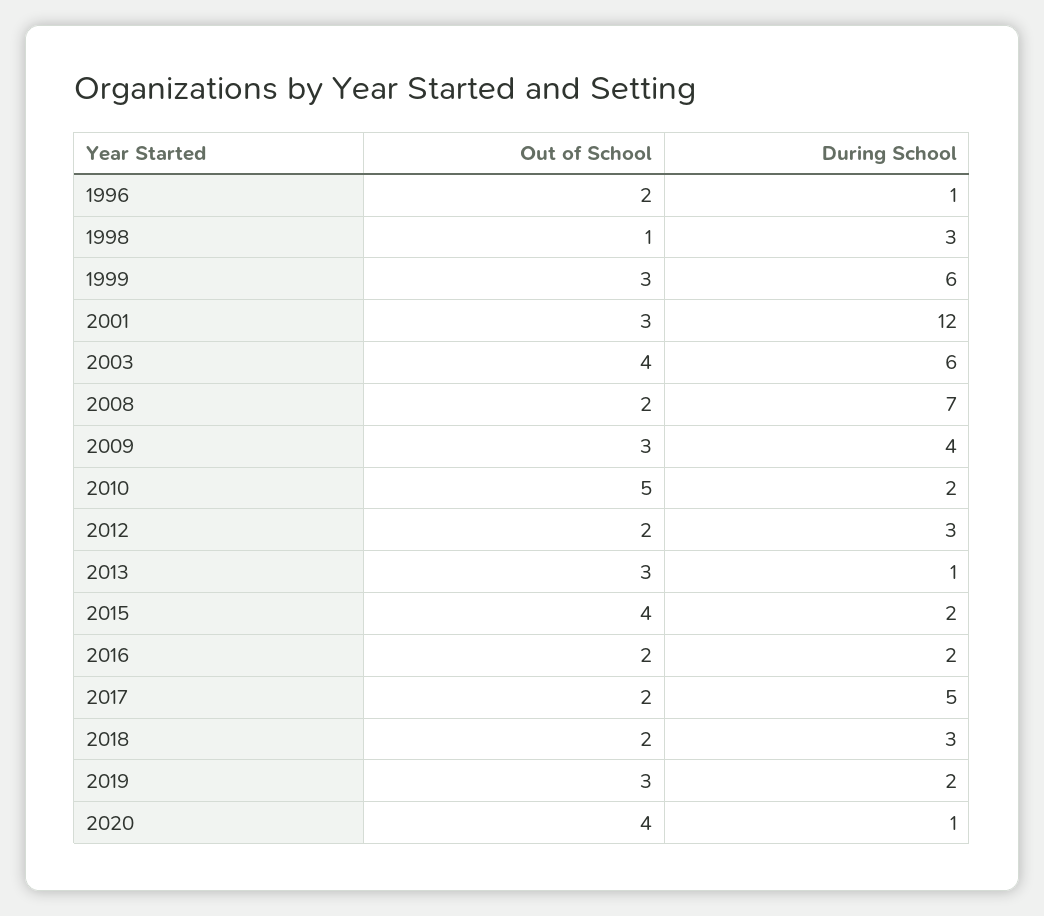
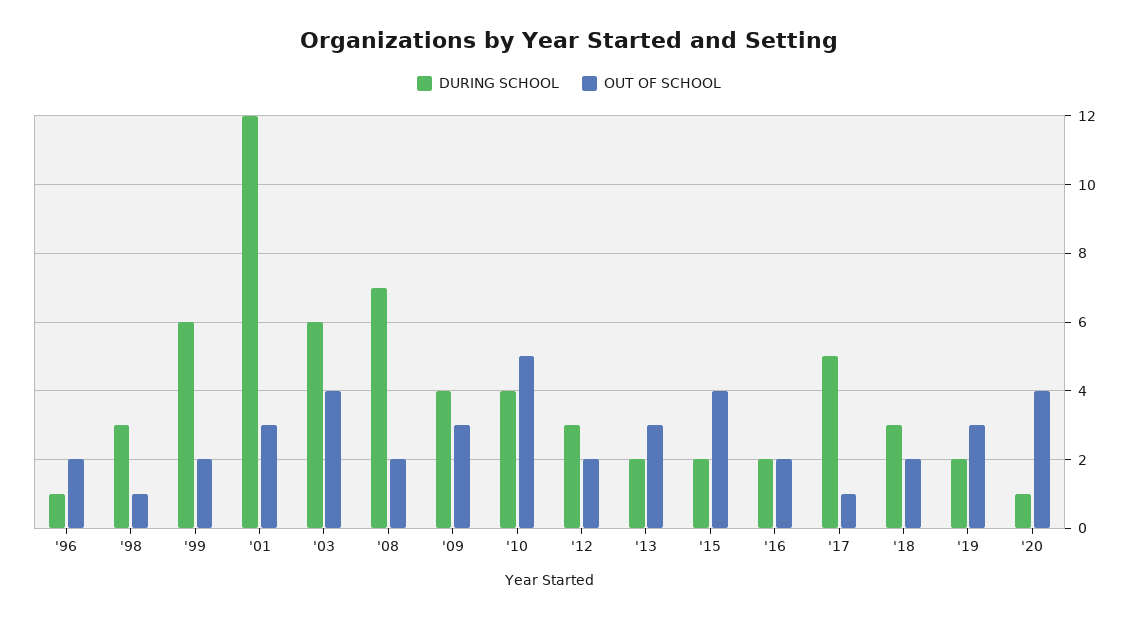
Out of School, 1999: 3 -> 2
During School, 2010: 2 -> 4
During School, 2013: 1 -> 2
Out of School, 2017: 2 -> 1

